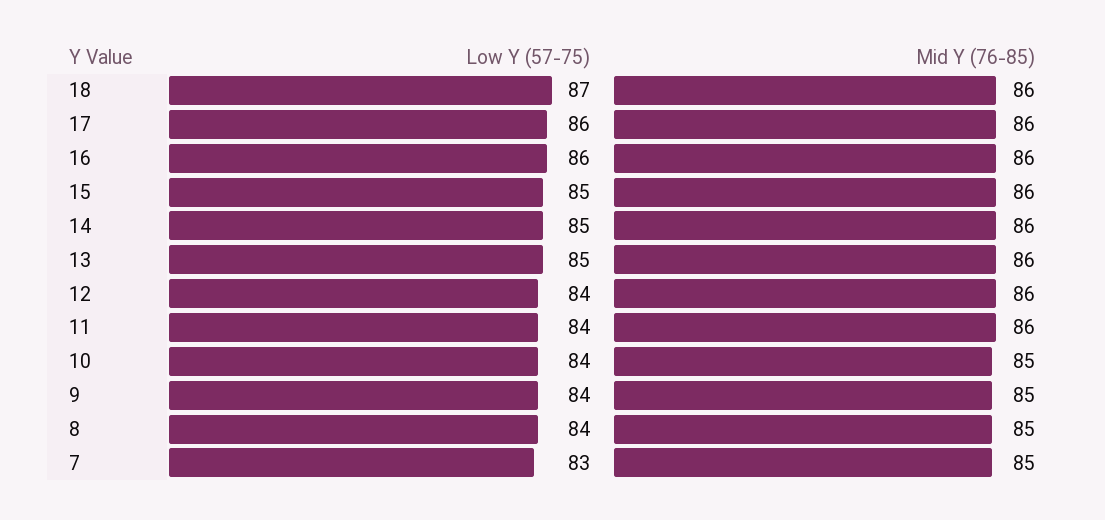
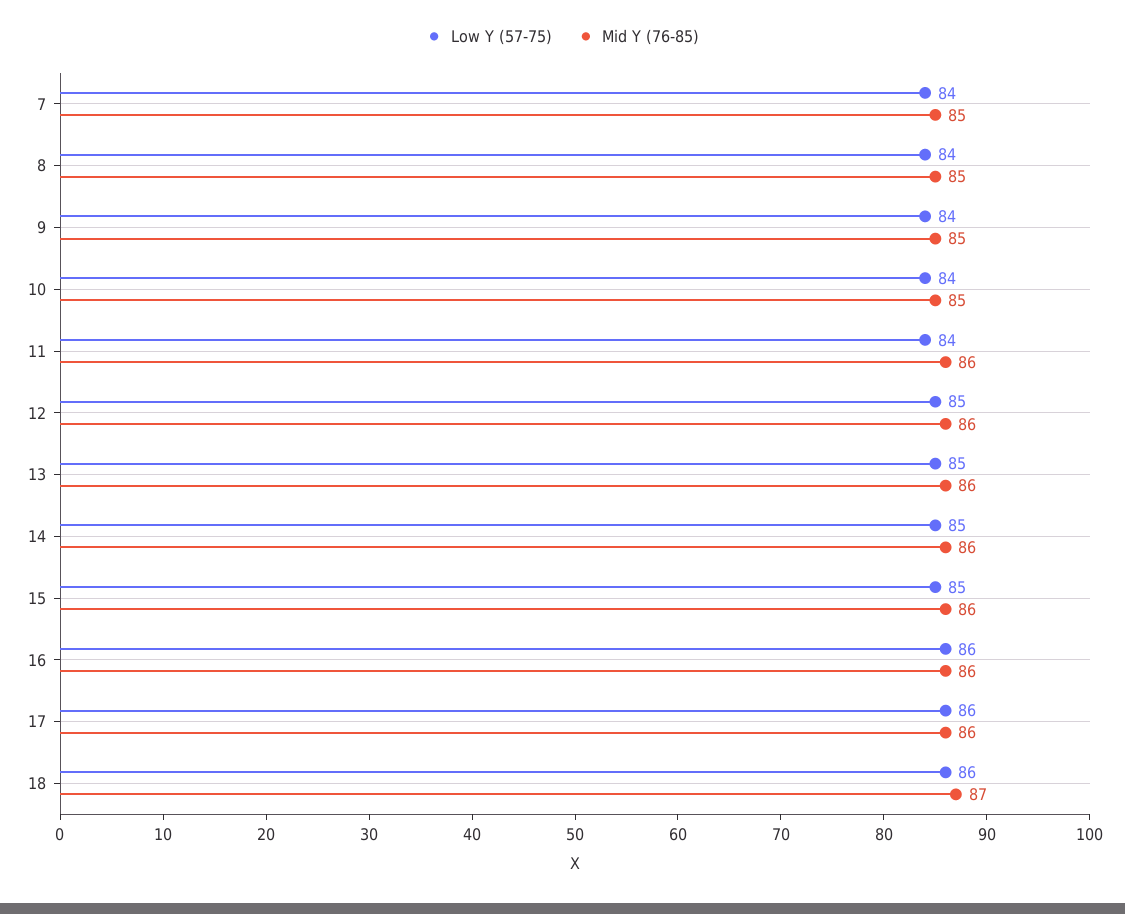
Low Y (57-75), 18: 87 -> 86
Mid Y (76-85), 18: 86 -> 87
Low Y (57-75), 12: 84 -> 85
Low Y (57-75), 7: 83 -> 84

